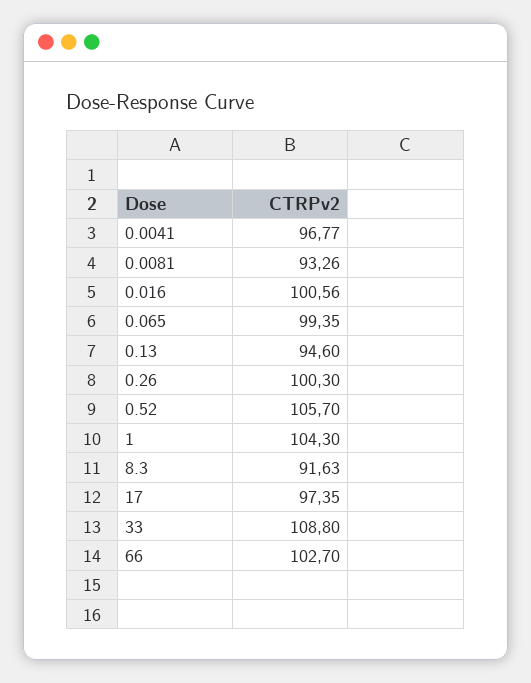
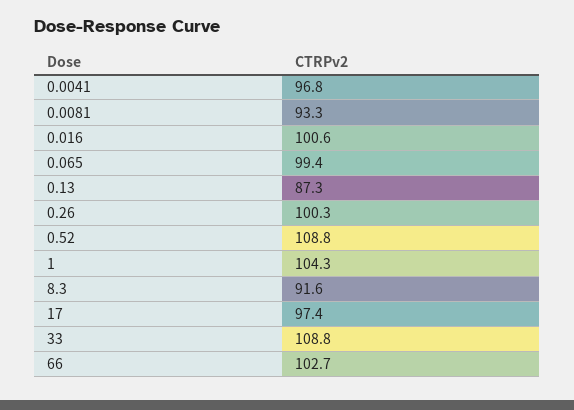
0.13: 94.6 -> 87.3
0.52: 105.7 -> 108.8

